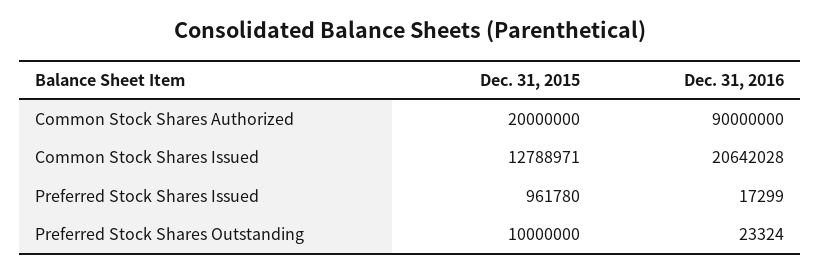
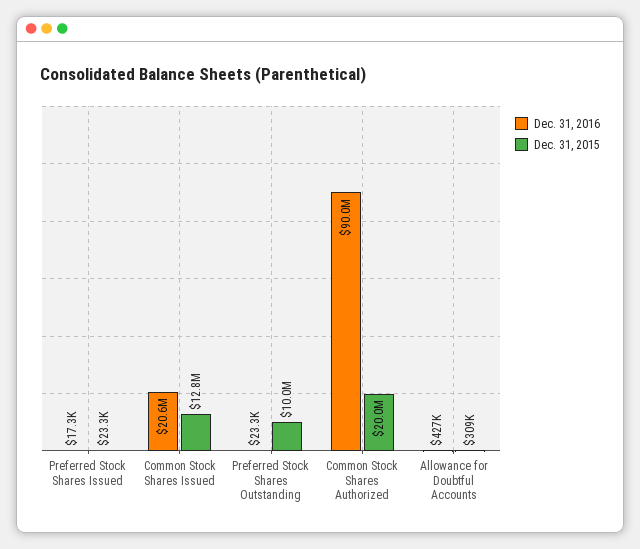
Dec. 31, 2015, Preferred Stock Shares Issued: 961780 -> 23300
Dec. 31, 2016, Allowance for Doubtful Accounts: none -> 427000
Dec. 31, 2015, Allowance for Doubtful Accounts: none -> 309000

